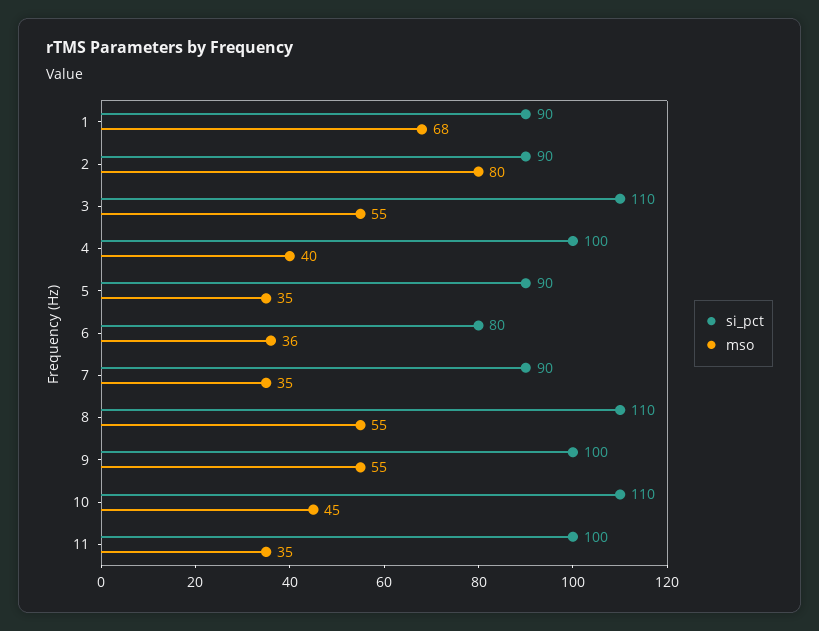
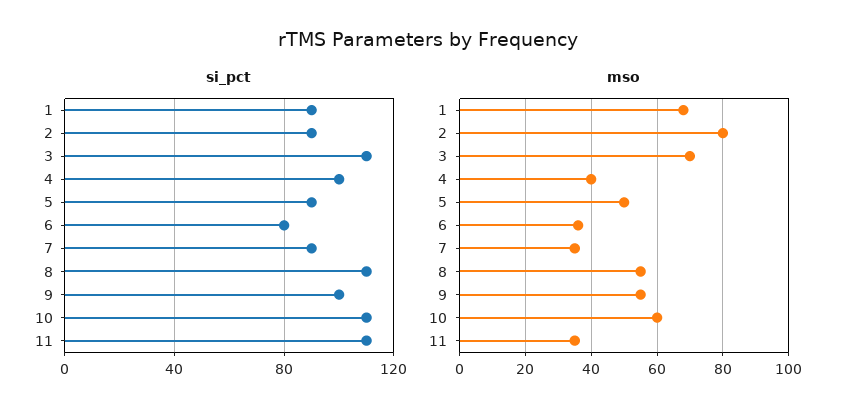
mso, 3: 55 -> 70
mso, 5: 35 -> 50
mso, 10: 45 -> 60
si_pct, 11: 100 -> 110

